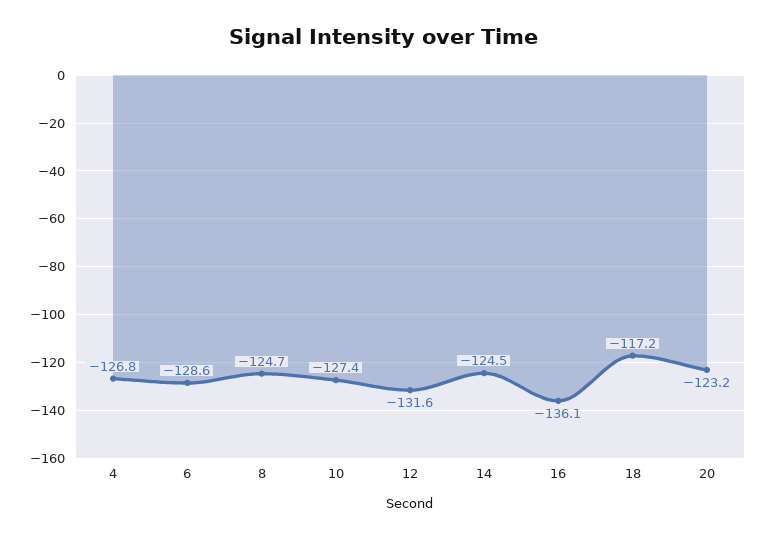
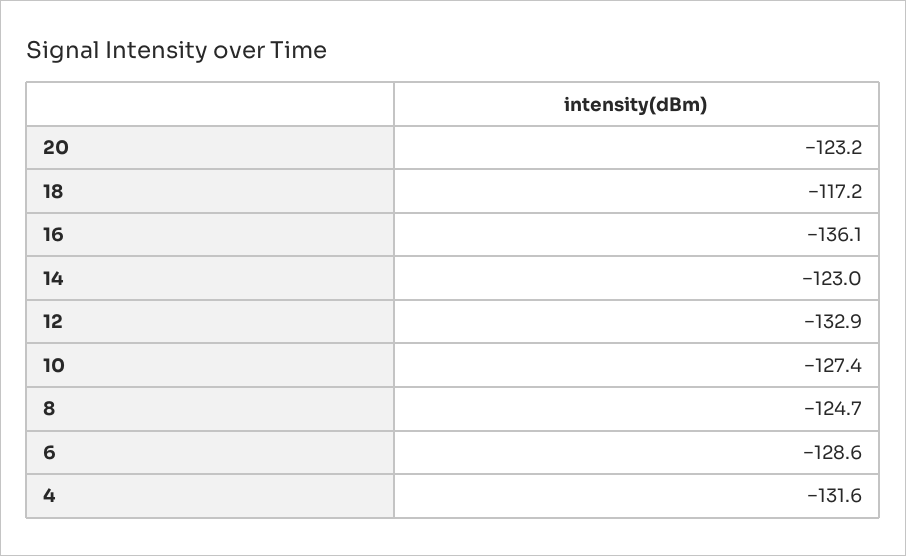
4: -126.8 -> -131.6
12: -131.6 -> -132.9
14: -124.5 -> -123

